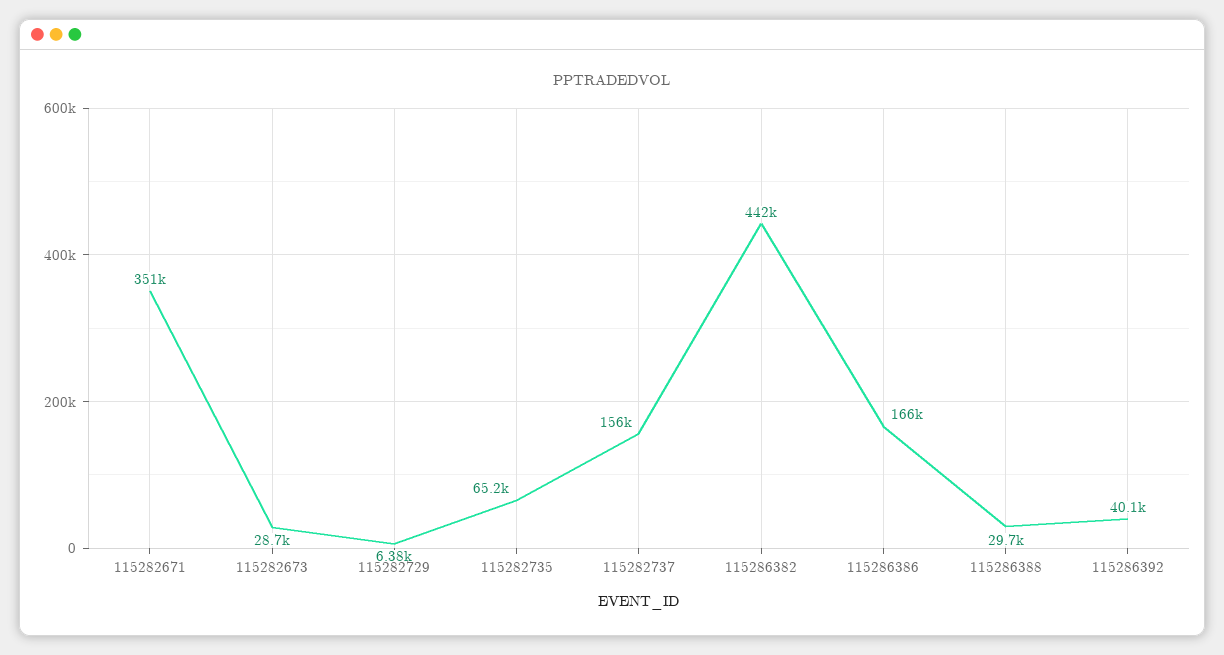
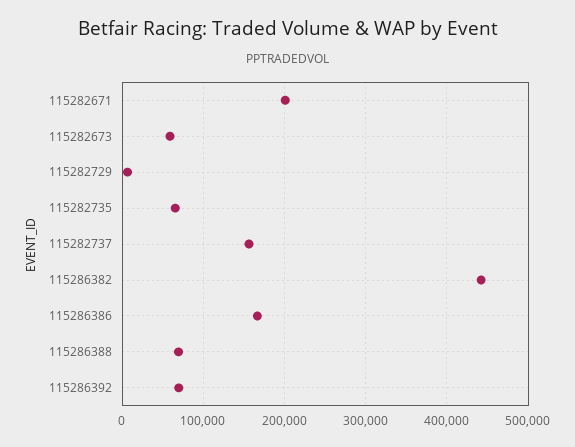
115282671: 351000 -> 200000
115282673: 28700 -> 60000
115286388: 29700 -> 70000
115286392: 40100 -> 70000

